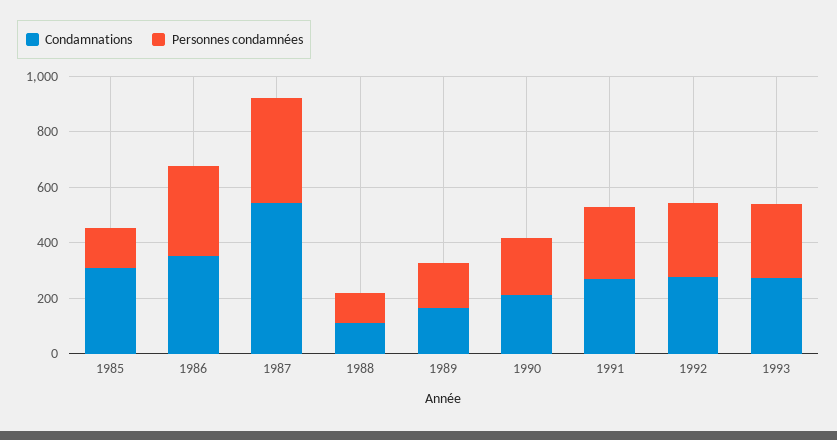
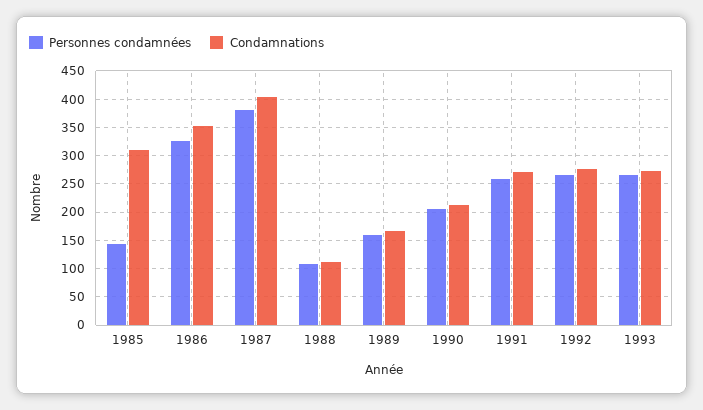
Condamnations, 1987: 550 -> 400

